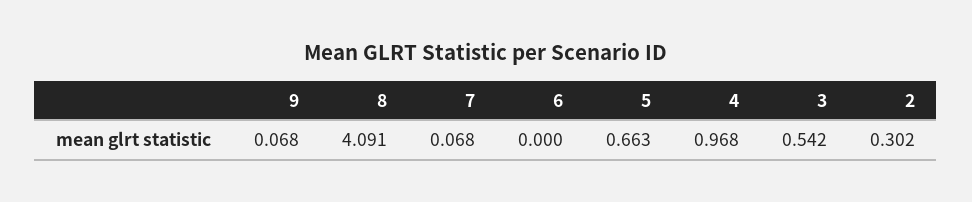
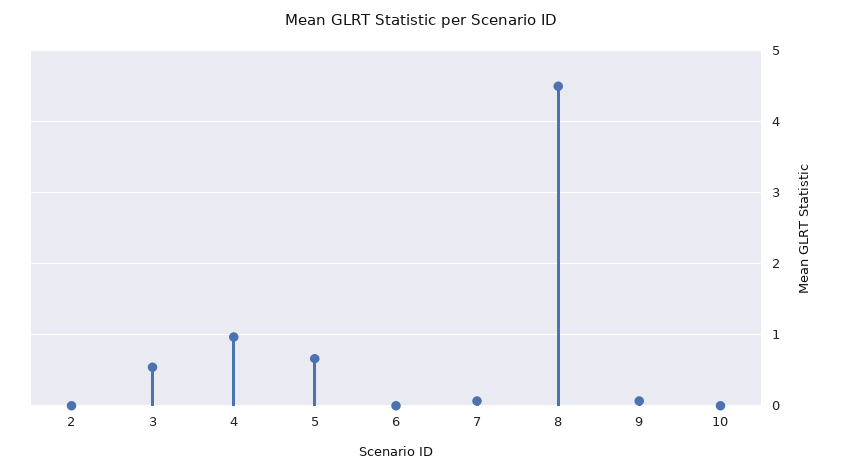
8: 4.091 -> 4.5
2: 0.302 -> 0
10: none -> 0

